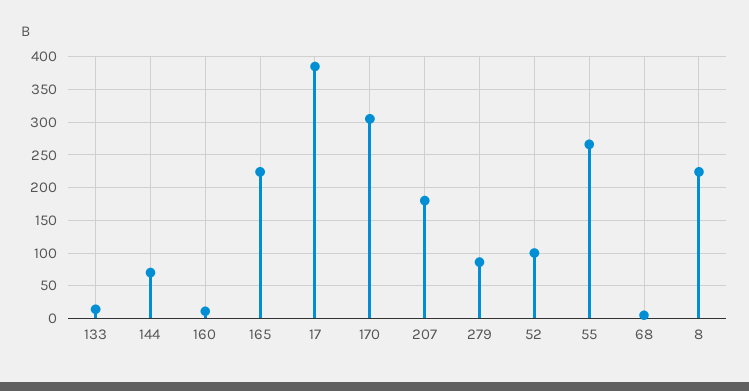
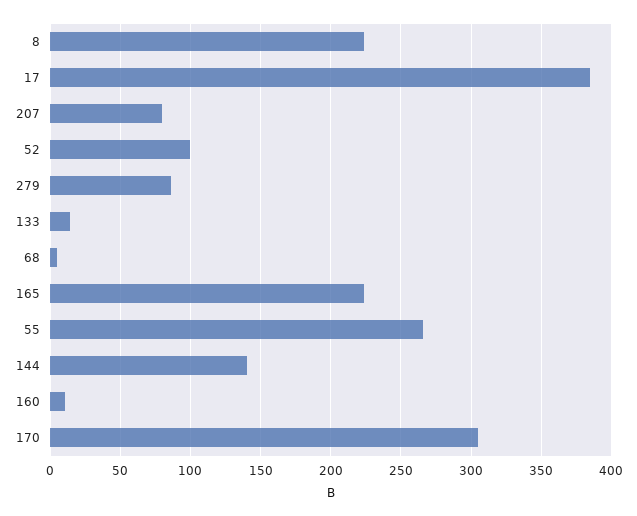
144: 70 -> 140
207: 180 -> 80

